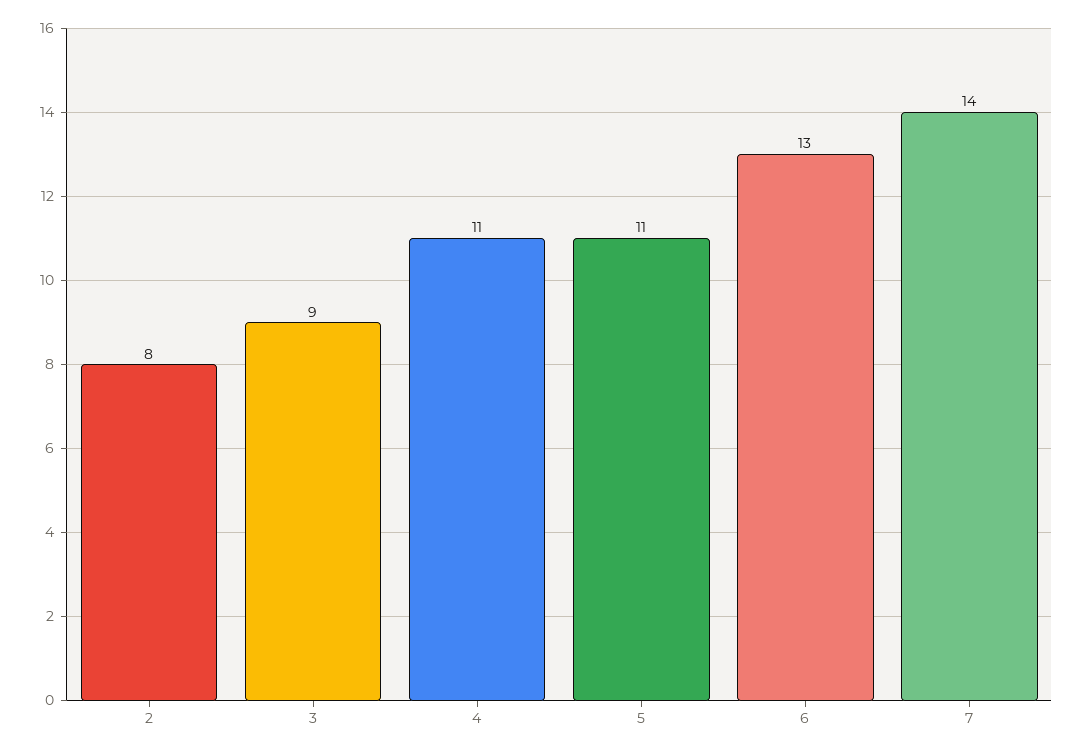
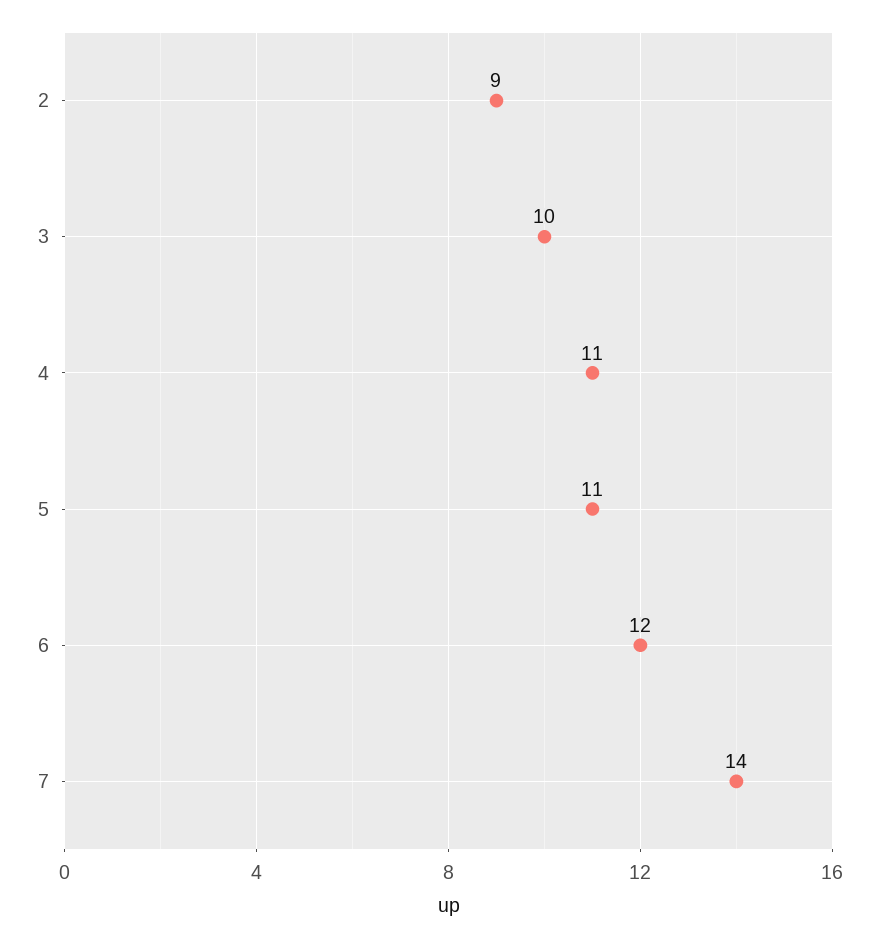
2: 8 -> 9
3: 9 -> 10
6: 13 -> 12

